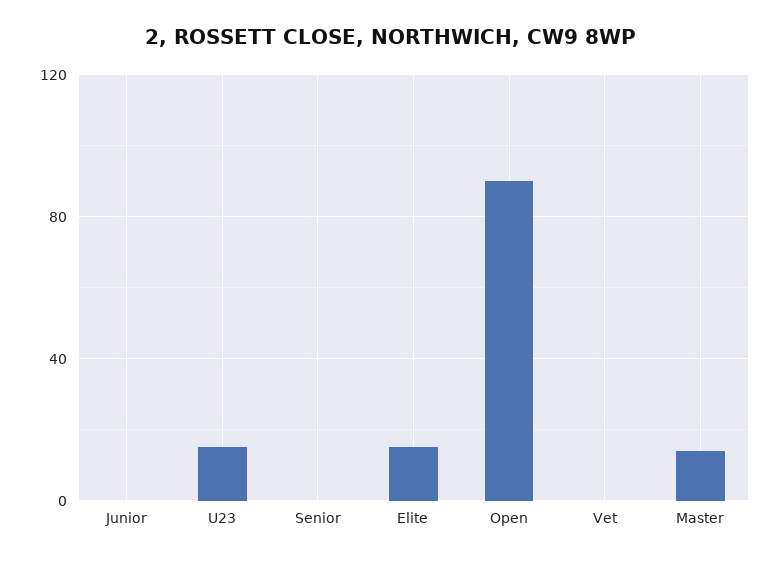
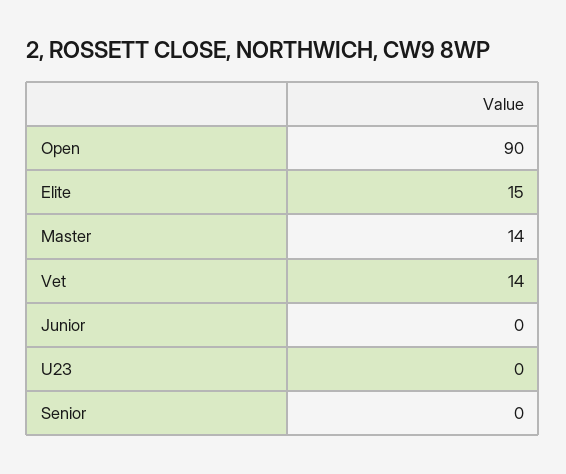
U23: 15 -> 0
Vet: 0 -> 14

